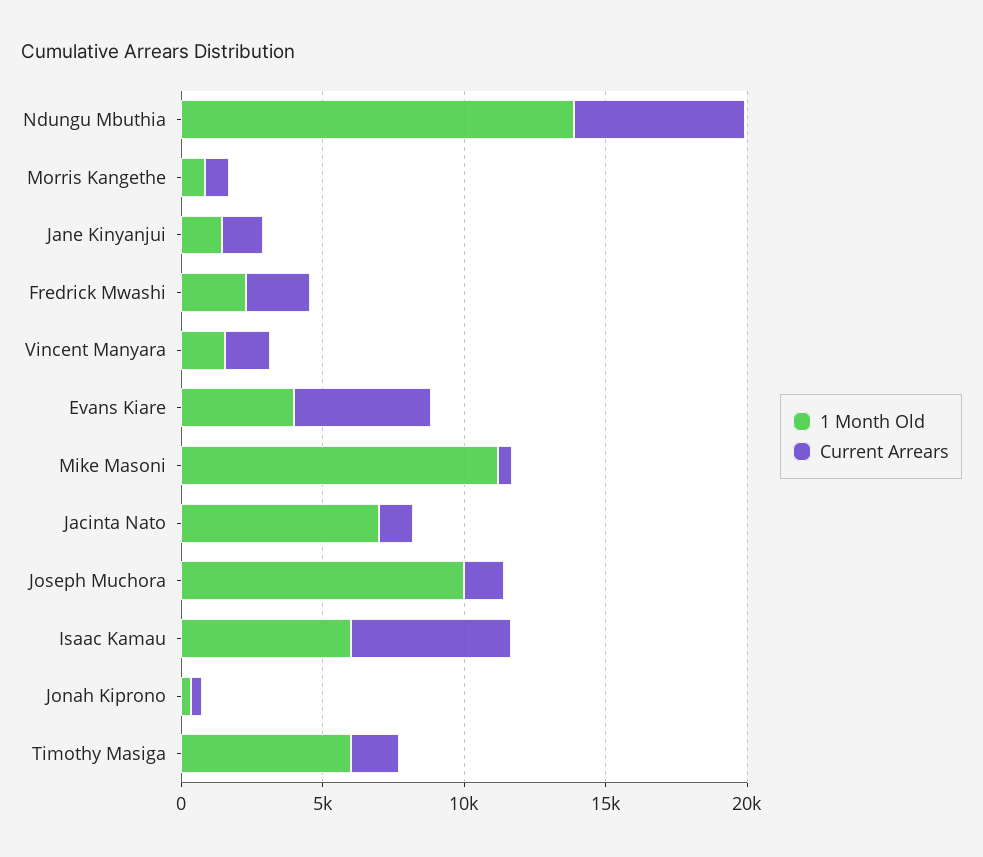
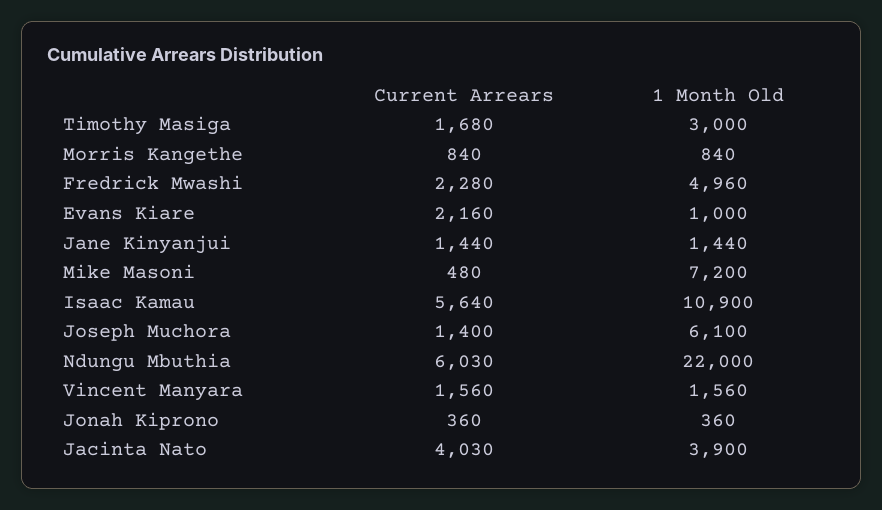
1 Month Old, Ndungu Mbuthia: 14000 -> 22000
1 Month Old, Fredrick Mwashi: 2000 -> 4960
1 Month Old, Evans Kiare: 4000 -> 1000
Current Arrears, Evans Kiare: 5000 -> 2160
1 Month Old, Mike Masoni: 11000 -> 7200
1 Month Old, Jacinta Nato: 7000 -> 3900
Current Arrears, Jacinta Nato: 1000 -> 4030
1 Month Old, Joseph Muchora: 10000 -> 6100
1 Month Old, Isaac Kamau: 6000 -> 10900
1 Month Old, Timothy Masiga: 6000 -> 3000

